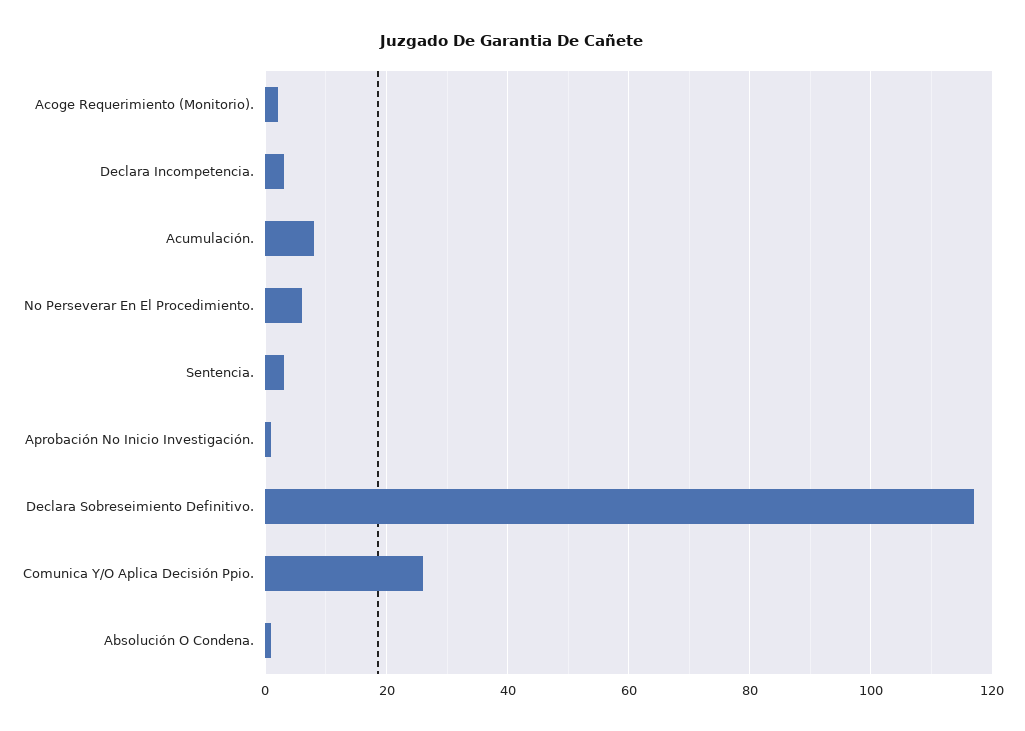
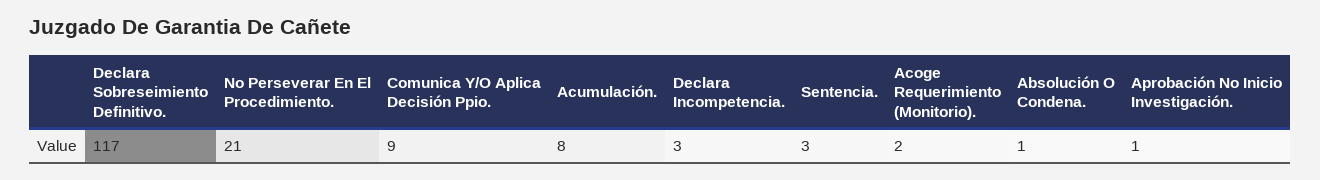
No Perseverar En El Procedimiento.: 5 -> 21
Comunica Y/O Aplica Decisión Ppio.: 25 -> 9

